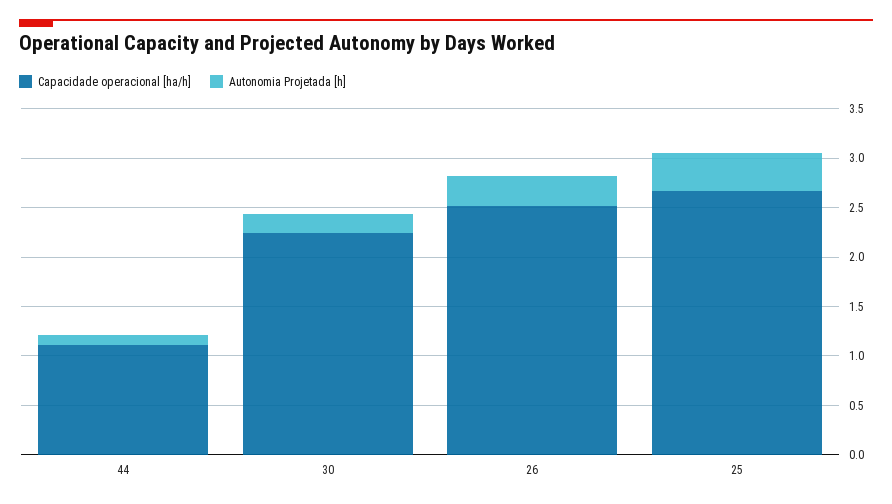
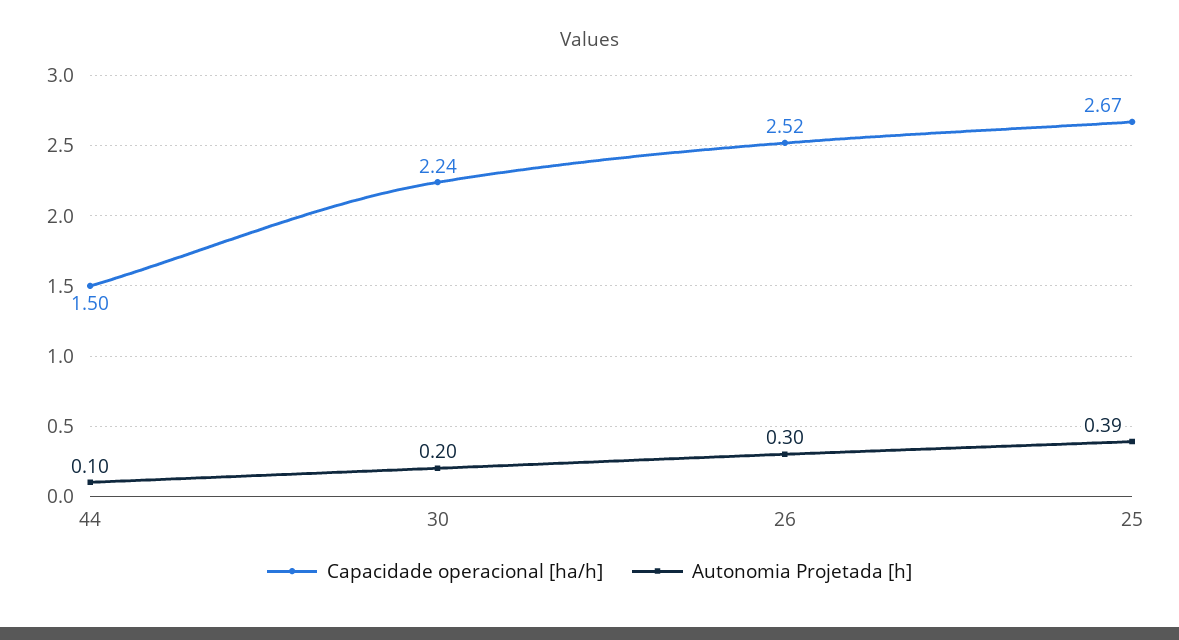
Capacidade operacional [ha/h], 44: 1.1 -> 1.5

